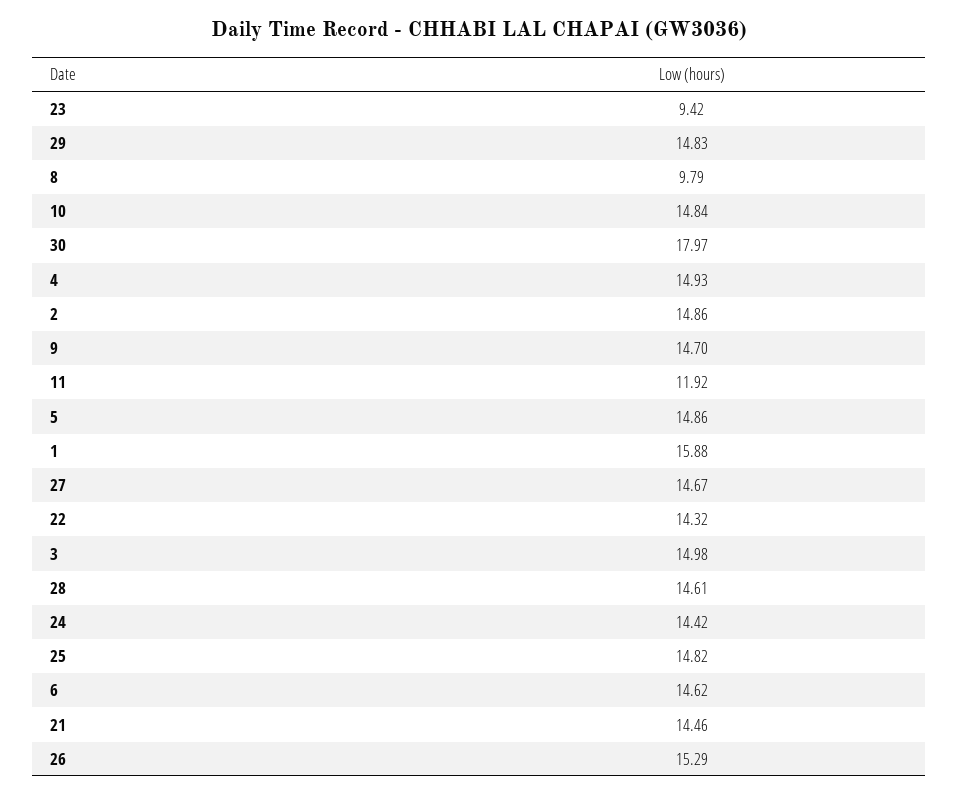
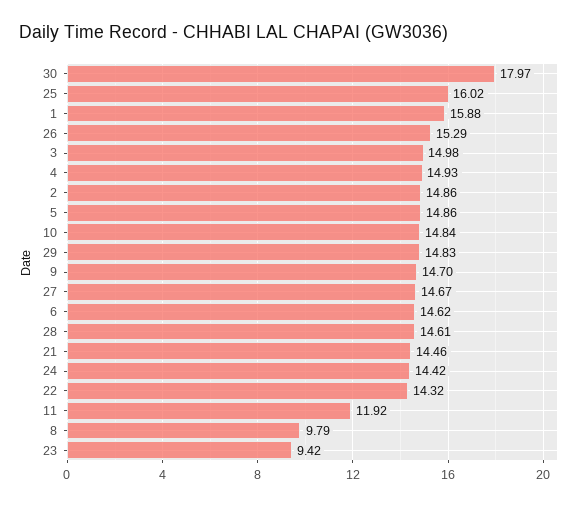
25: 14.82 -> 16.02

